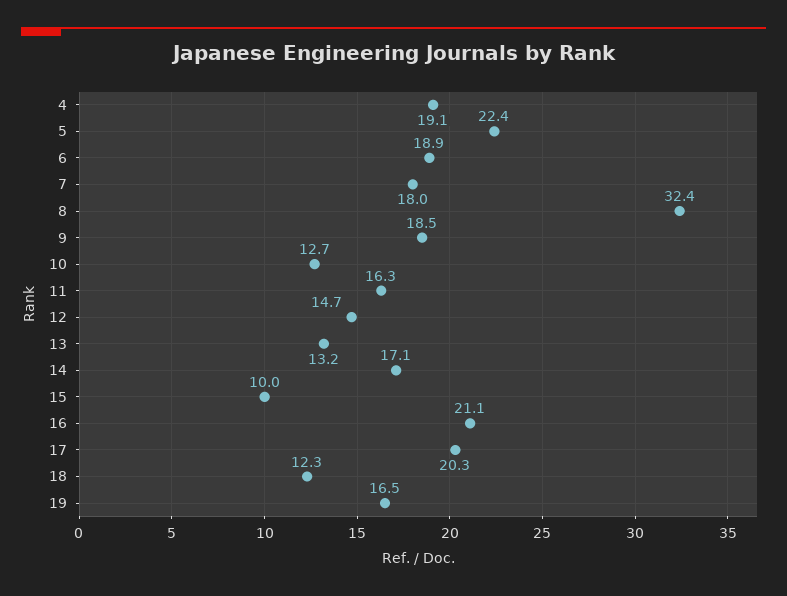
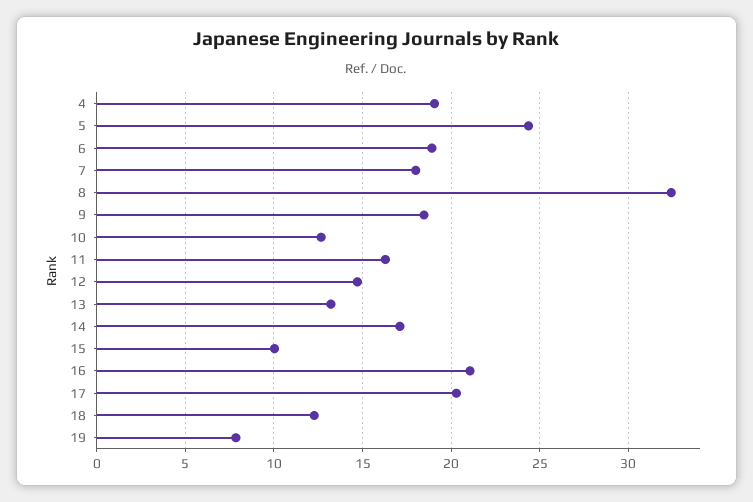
5: 22.4 -> 24.5
19: 16.5 -> 8

